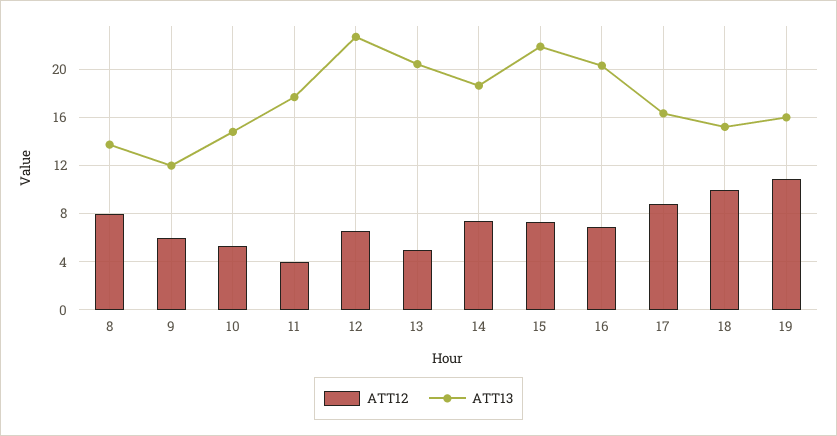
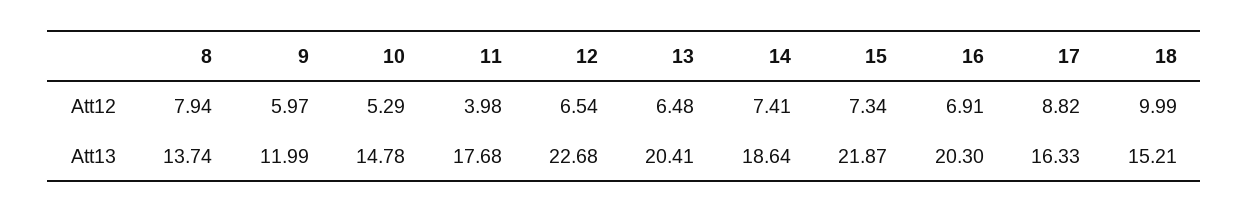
ATT12, 13: 5 -> 6.48
ATT12, 19: 11 -> none
ATT13, 19: 16 -> none

